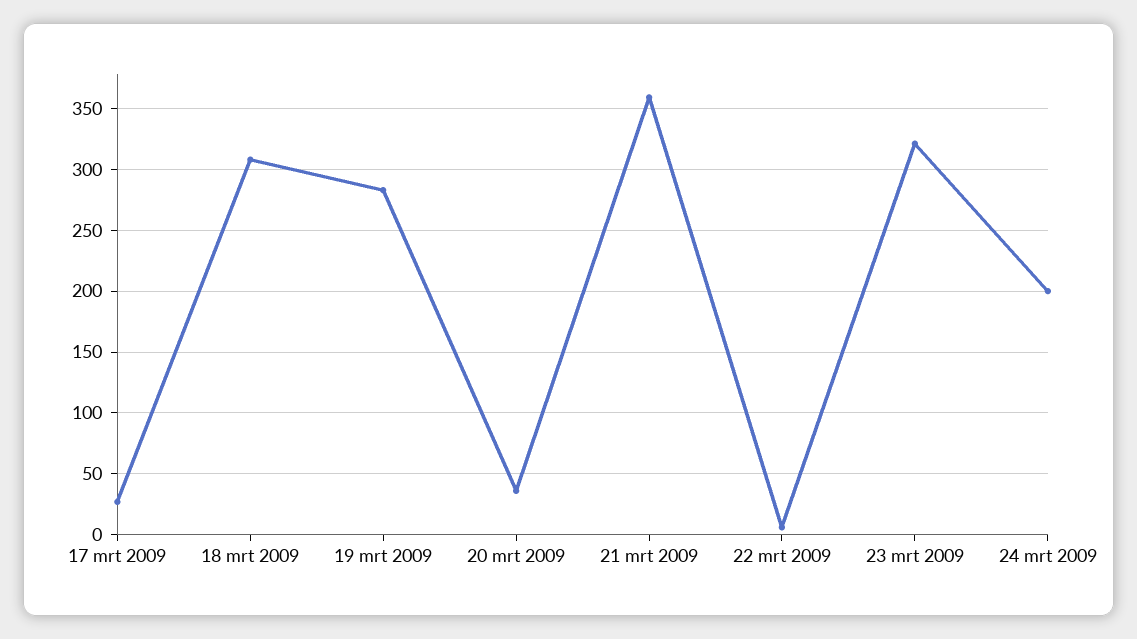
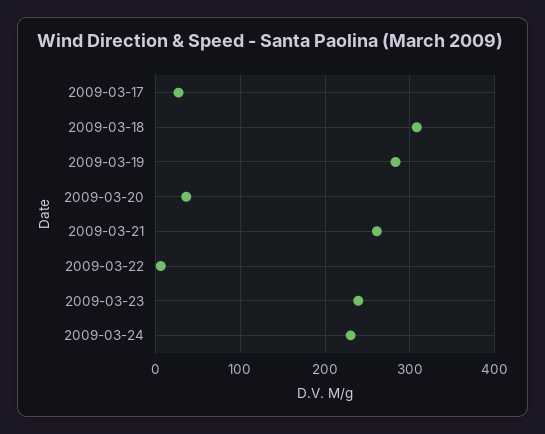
21 mrt 2009: 360 -> 260
23 mrt 2009: 320 -> 240
24 mrt 2009: 200 -> 230

